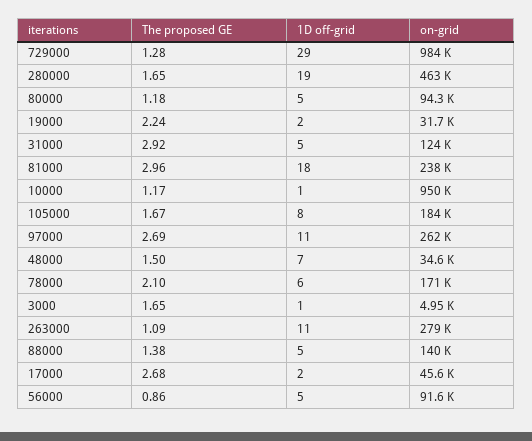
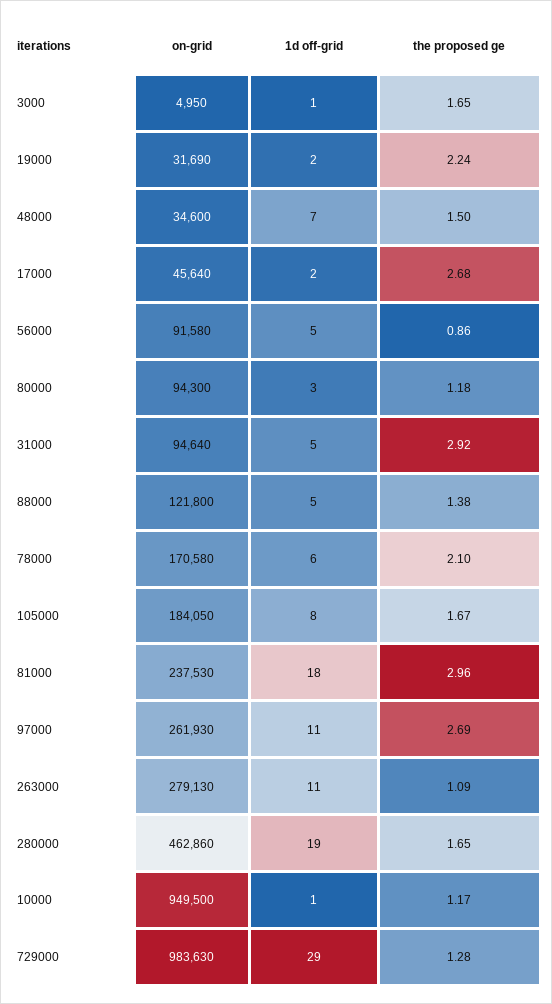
1D off-grid, 80000: 5 -> 3
on-grid, 31000: 124000 -> 94640
on-grid, 88000: 140000 -> 121800

